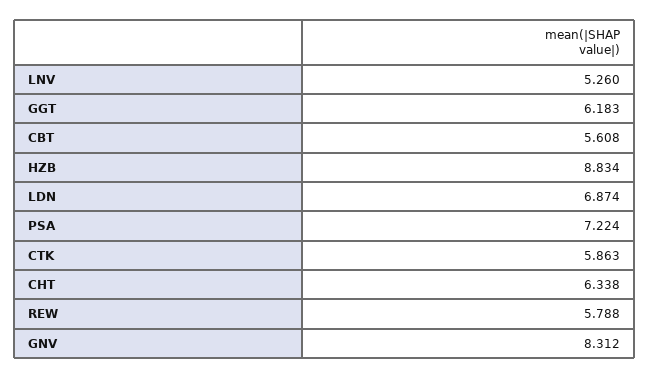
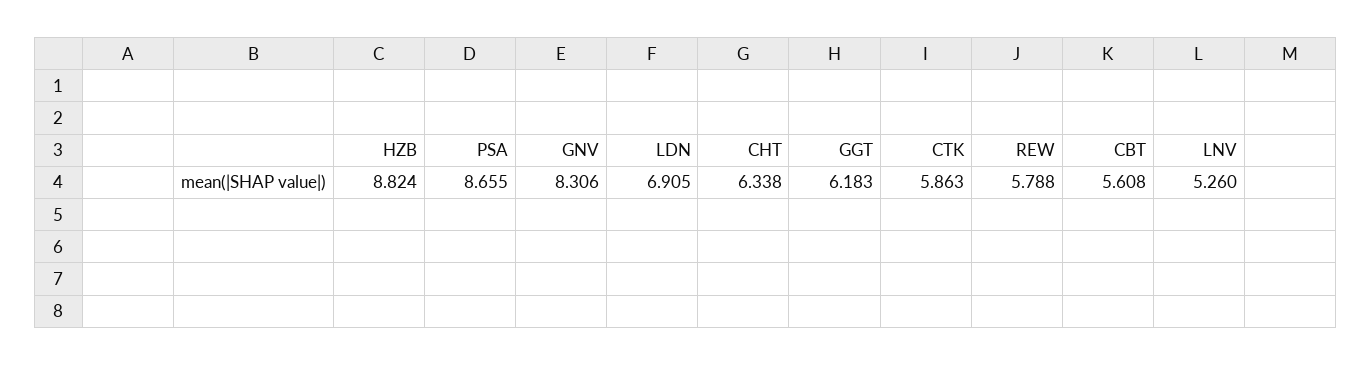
HZB: 8.834 -> 8.824
LDN: 6.874 -> 6.905
PSA: 7.224 -> 8.655
GNV: 8.312 -> 8.306

